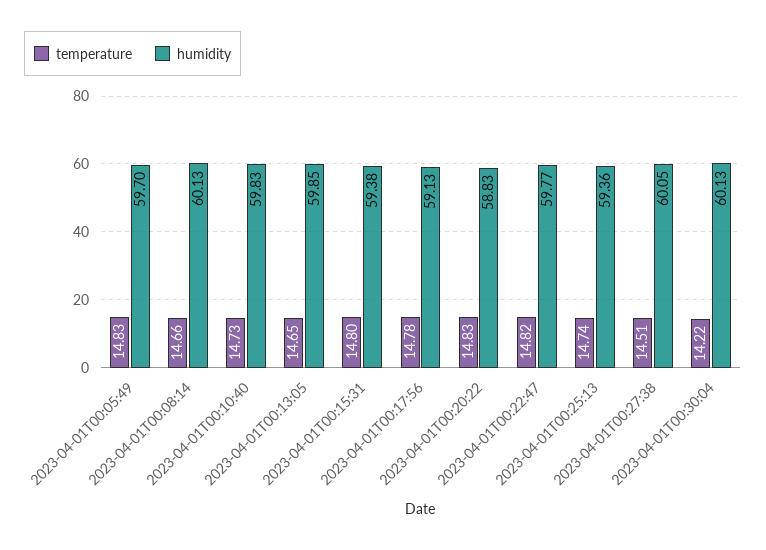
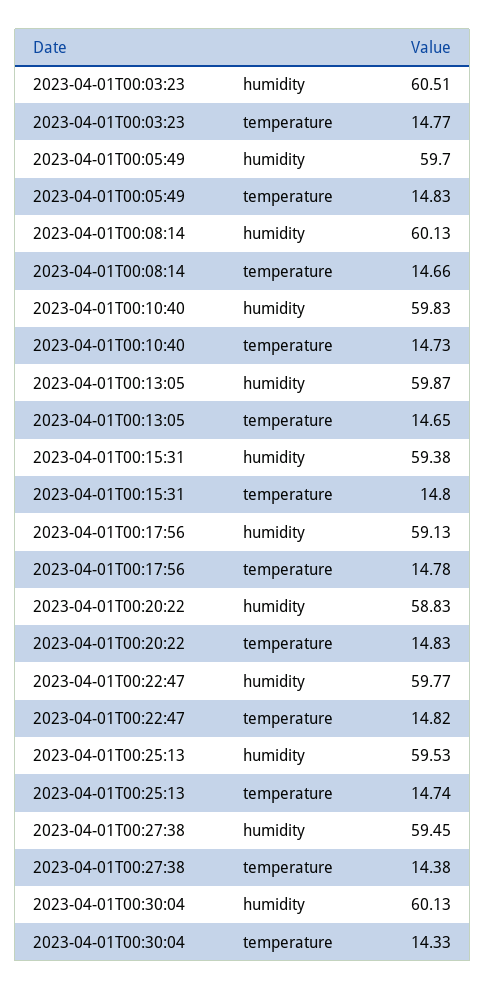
humidity, 2023-04-01T00:13:05: 59.85 -> 59.87
humidity, 2023-04-01T00:25:13: 59.36 -> 59.53
temperature, 2023-04-01T00:27:38: 14.51 -> 14.38
humidity, 2023-04-01T00:27:38: 60.05 -> 59.45
temperature, 2023-04-01T00:30:04: 14.22 -> 14.33
humidity, 2023-04-01T00:03:23: none -> 60.51
temperature, 2023-04-01T00:03:23: none -> 14.77

